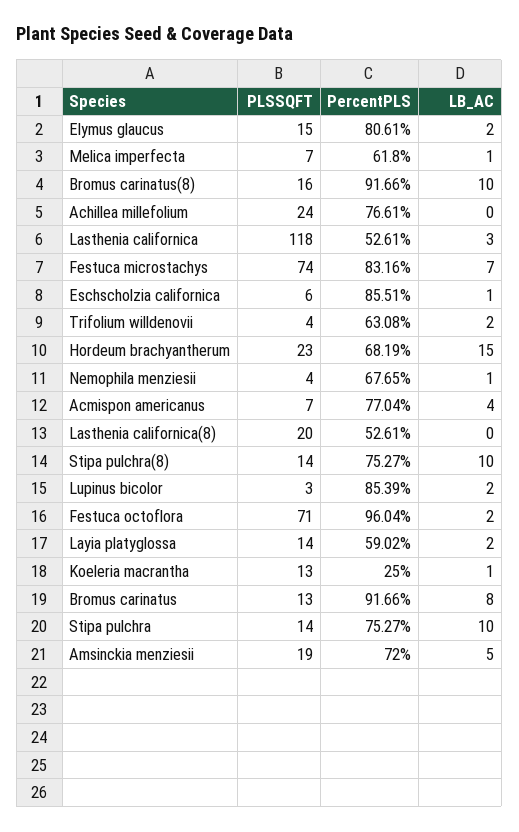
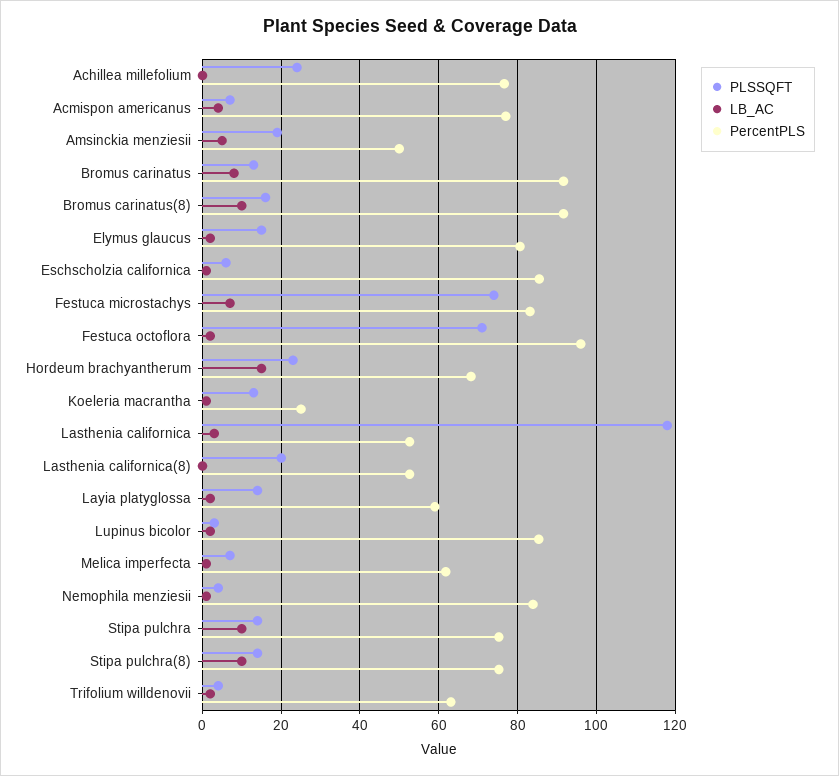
PercentPLS, Nemophila menziesii: 67.65 -> 84
PercentPLS, Amsinckia menziesii: 72 -> 50

